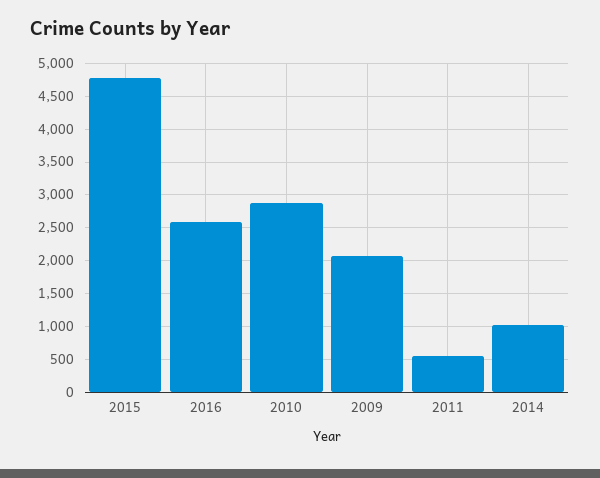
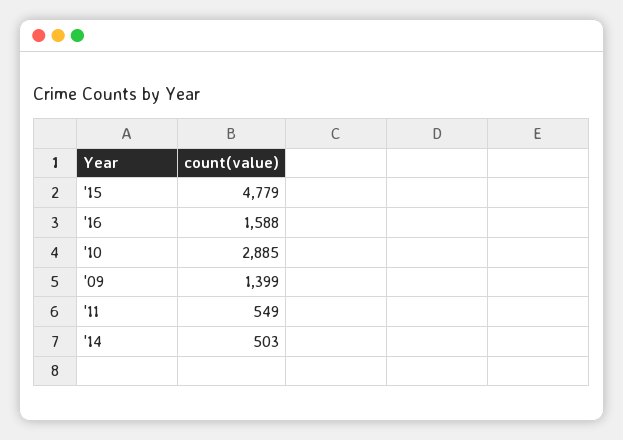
2016: 2600 -> 1588
2009: 2100 -> 1399
2014: 1000 -> 503

